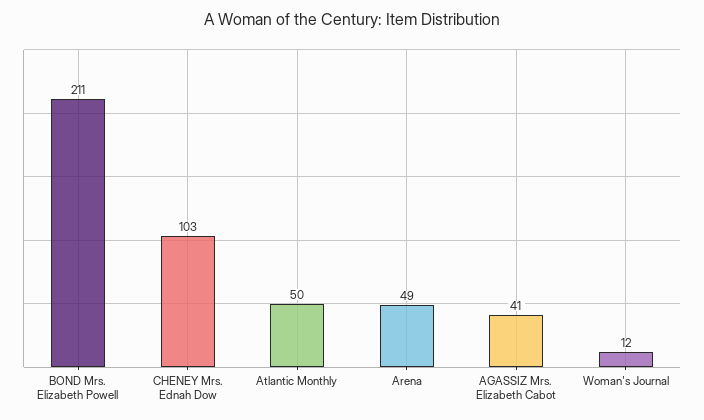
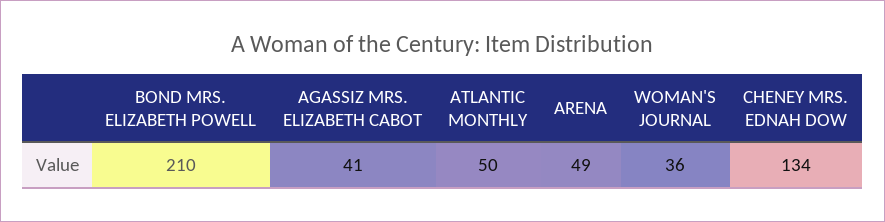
BOND Mrs. Elizabeth Powell: 211 -> 210
CHENEY Mrs. Ednah Dow: 103 -> 134
Woman's Journal: 12 -> 36

